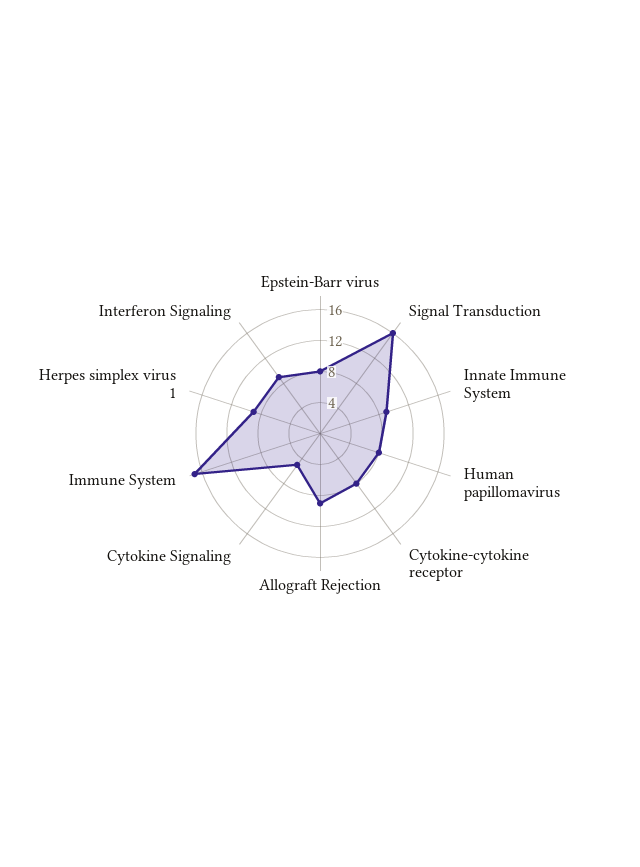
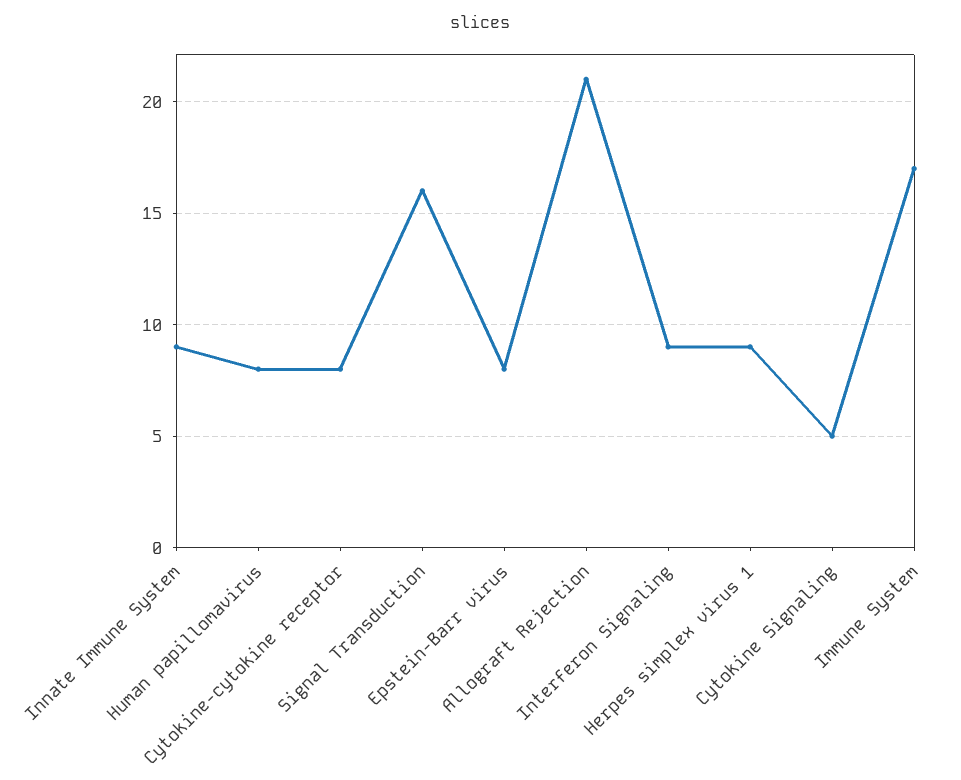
Allograft Rejection: 8 -> 21

